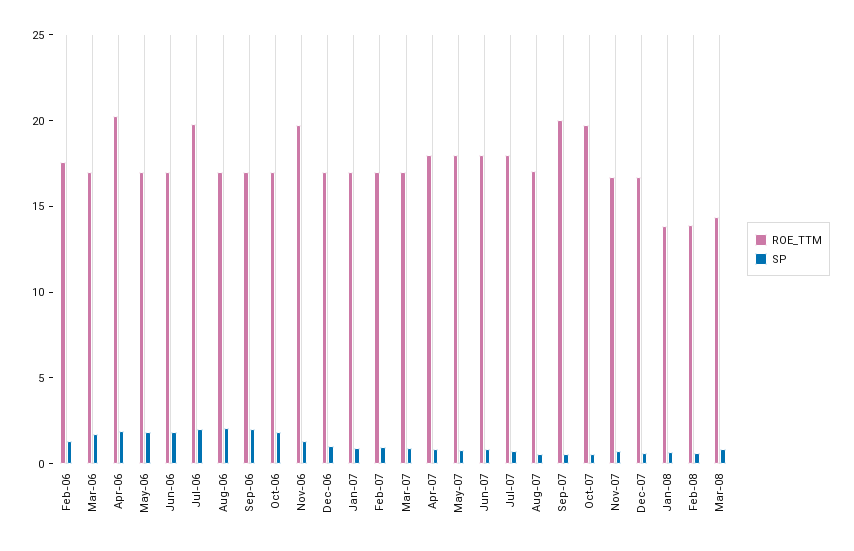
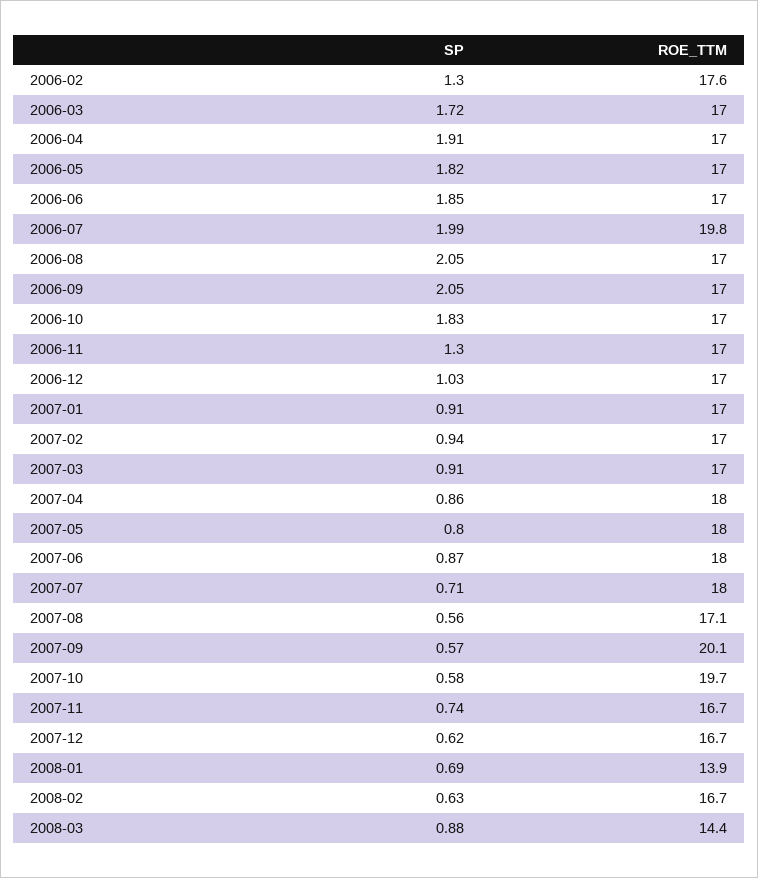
ROE_TTM, Apr-06: 20 -> 17
ROE_TTM, Nov-06: 20 -> 17
ROE_TTM, Feb-08: 14 -> 16.7

